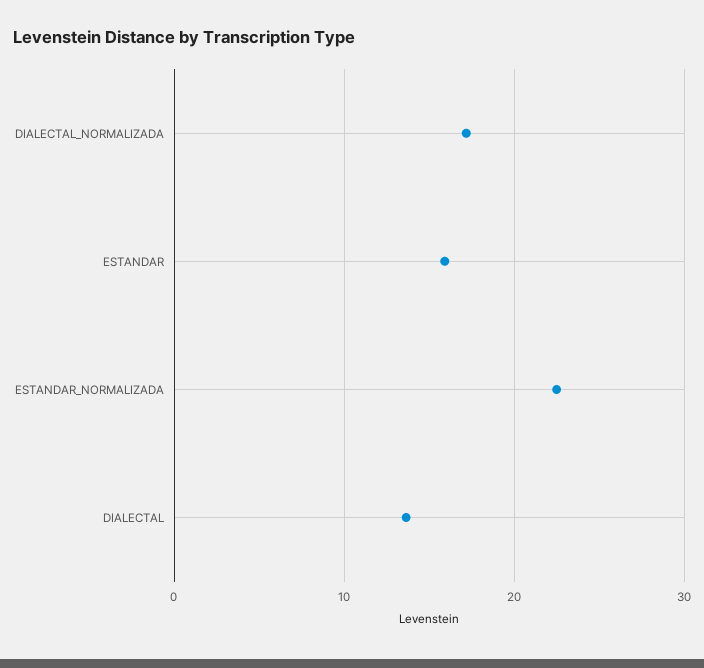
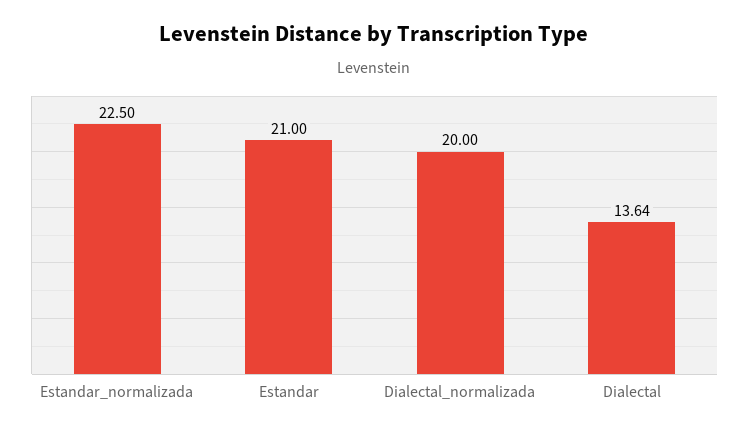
DIALECTAL_NORMALIZADA: 17 -> 20
ESTANDAR: 16 -> 21

